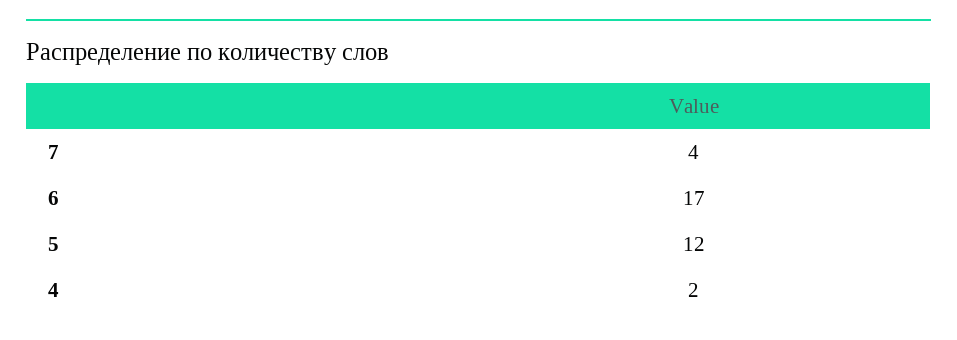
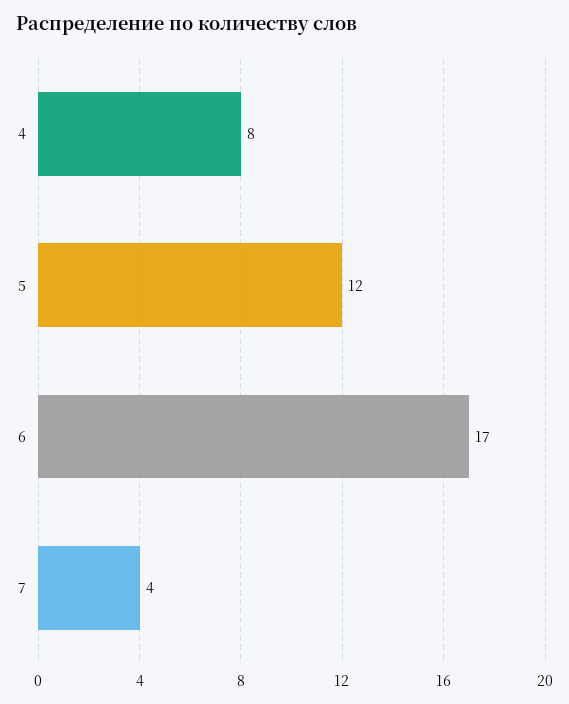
4: 2 -> 8

